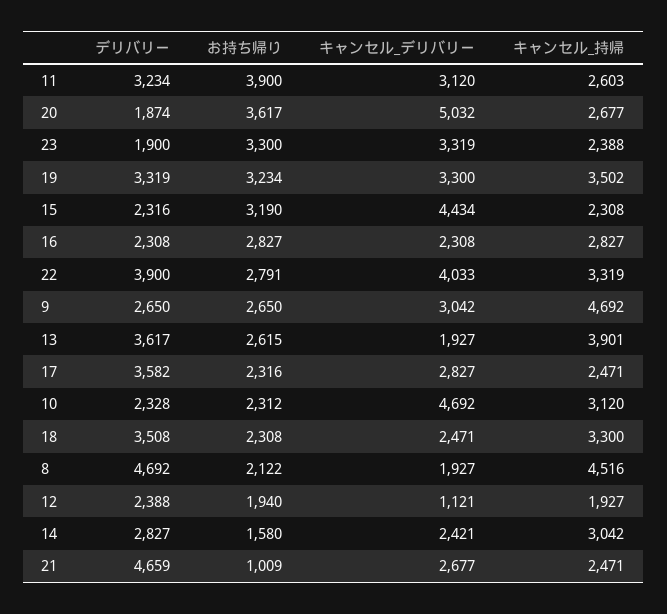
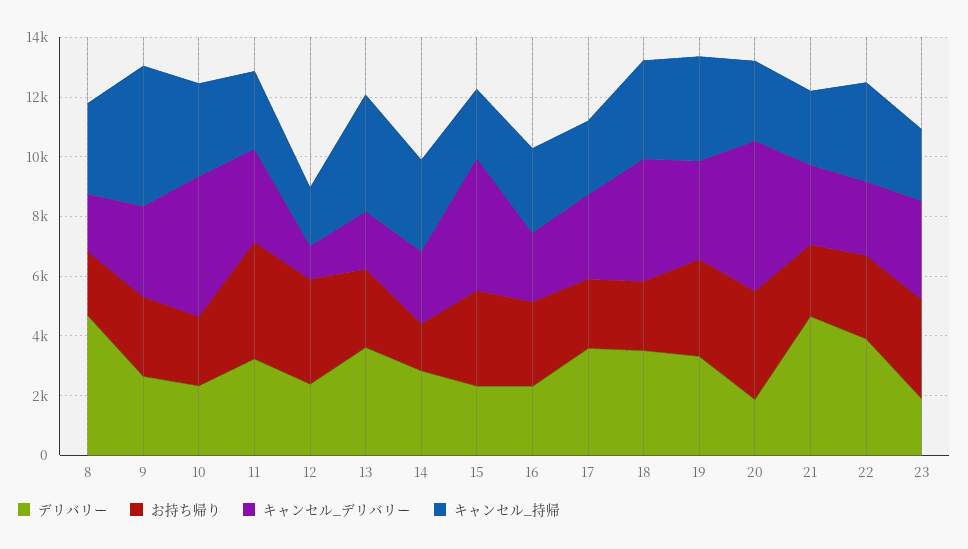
キャンセル_デリバリー, 22: 4033 -> 2500
キャンセル_デリバリー, 18: 2471 -> 4000
キャンセル_持帰, 8: 4516 -> 3000
お持ち帰り, 12: 1940 -> 3500
お持ち帰り, 21: 1009 -> 2500

